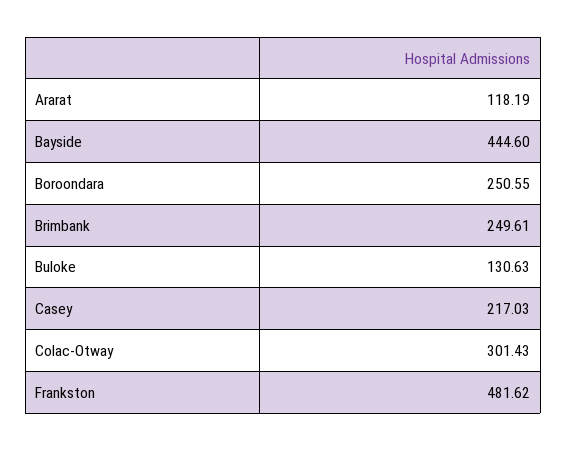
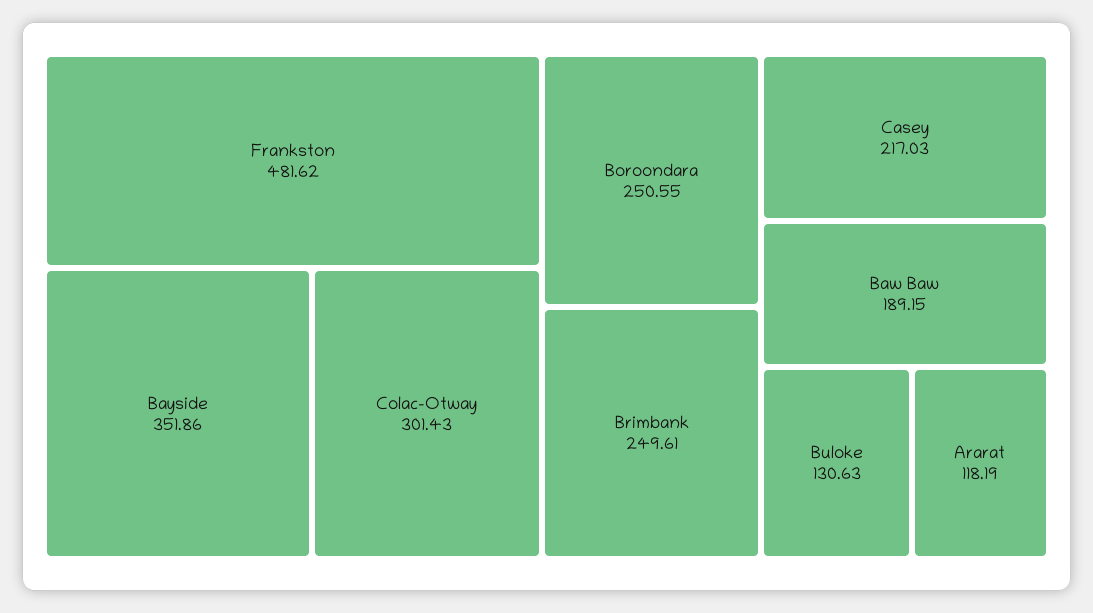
Bayside: 444.6 -> 351.86
Baw Baw: none -> 189.15

